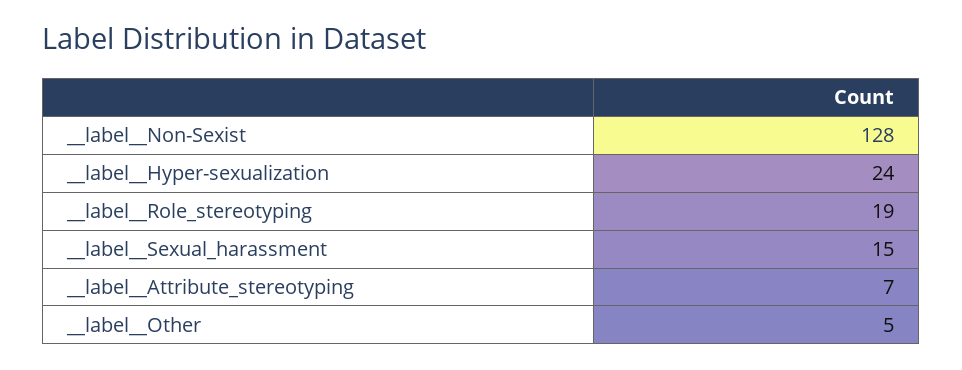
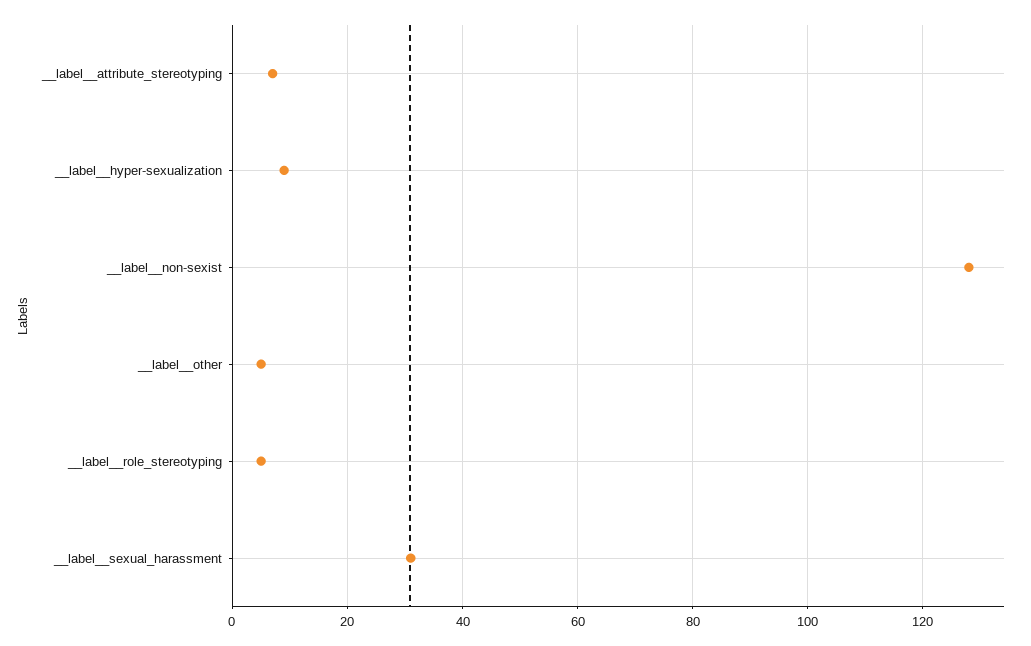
__label__Hyper-sexualization: 24 -> 10
__label__Role_stereotyping: 19 -> 5
__label__Sexual_harassment: 15 -> 30

